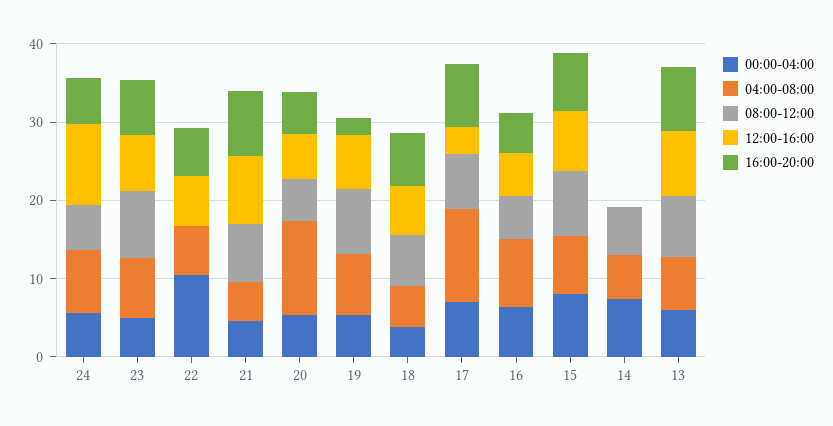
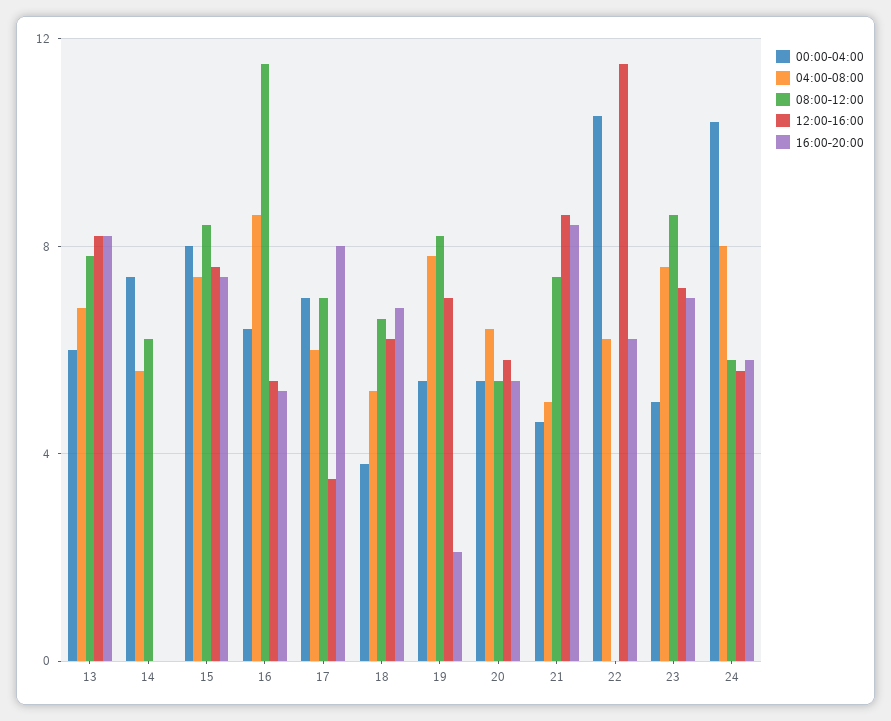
00:00-04:00, 24: 6 -> 10.5
12:00-16:00, 24: 10 -> 5.5
12:00-16:00, 22: 6 -> 11.5
04:00-08:00, 20: 12 -> 6.5
04:00-08:00, 17: 12 -> 6
08:00-12:00, 16: 6 -> 11.5

